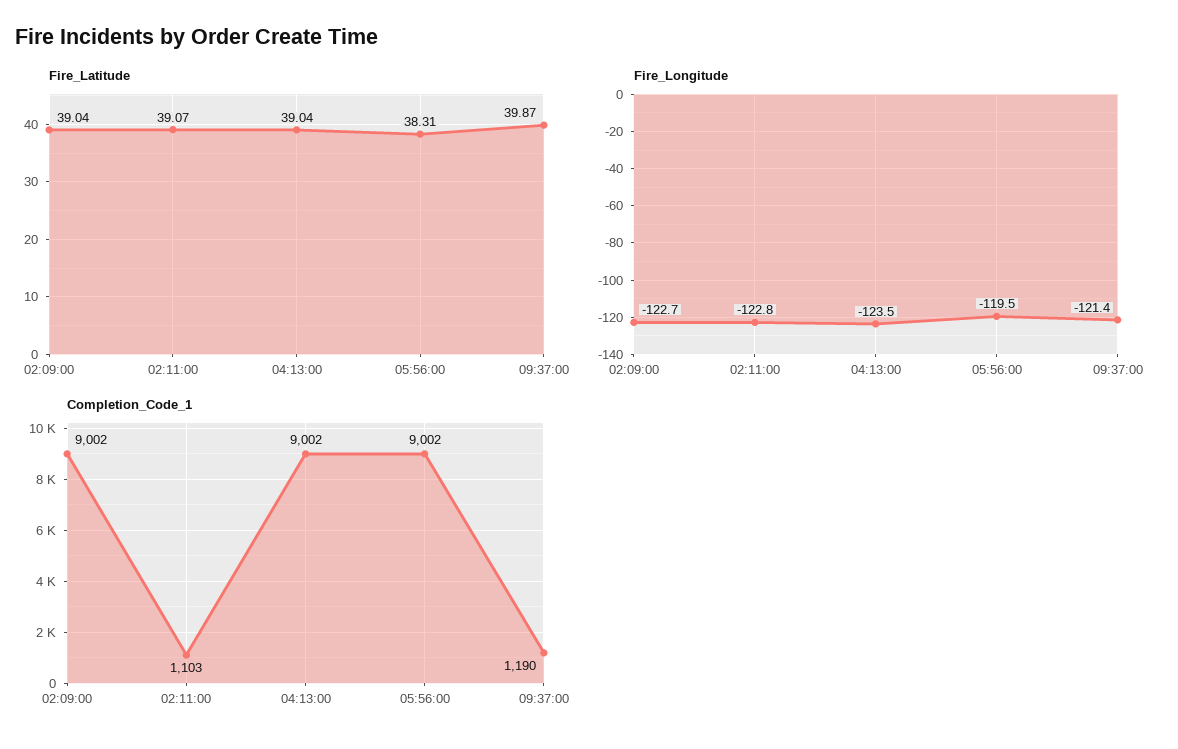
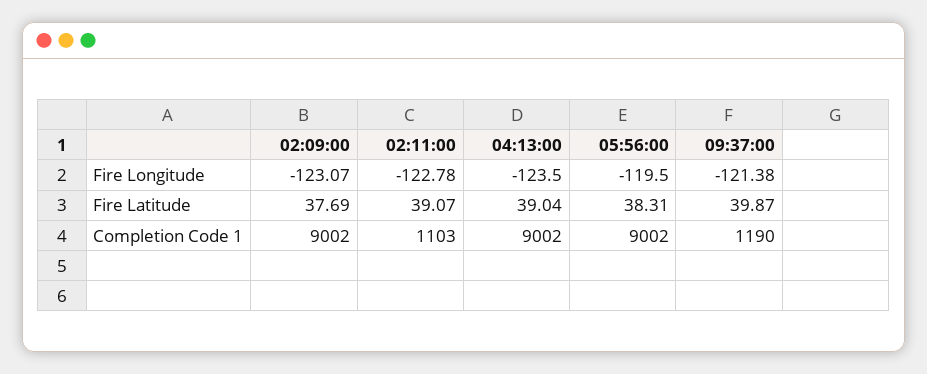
Fire_Latitude, 02:09:00: 39.04 -> 37.69
Fire_Longitude, 02:09:00: -122.7 -> -123.07

